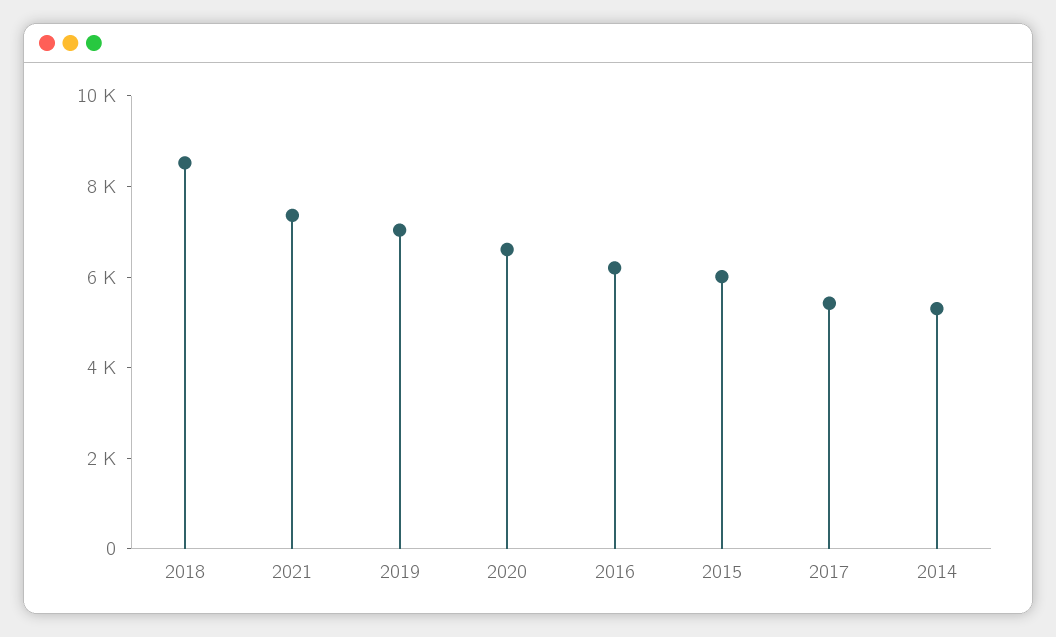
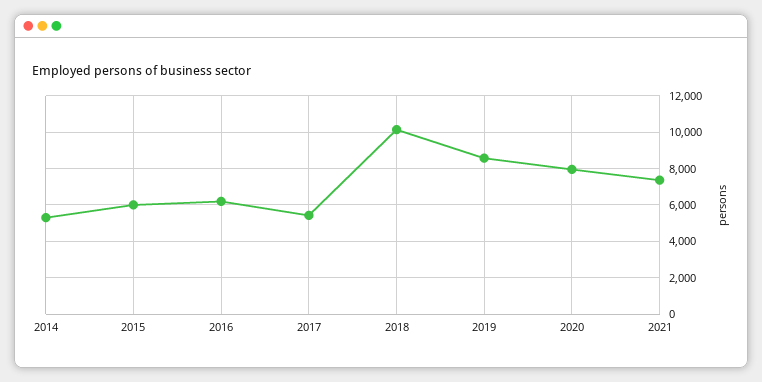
2018: 8500 -> 10000
2019: 7000 -> 8500
2020: 6500 -> 8000

